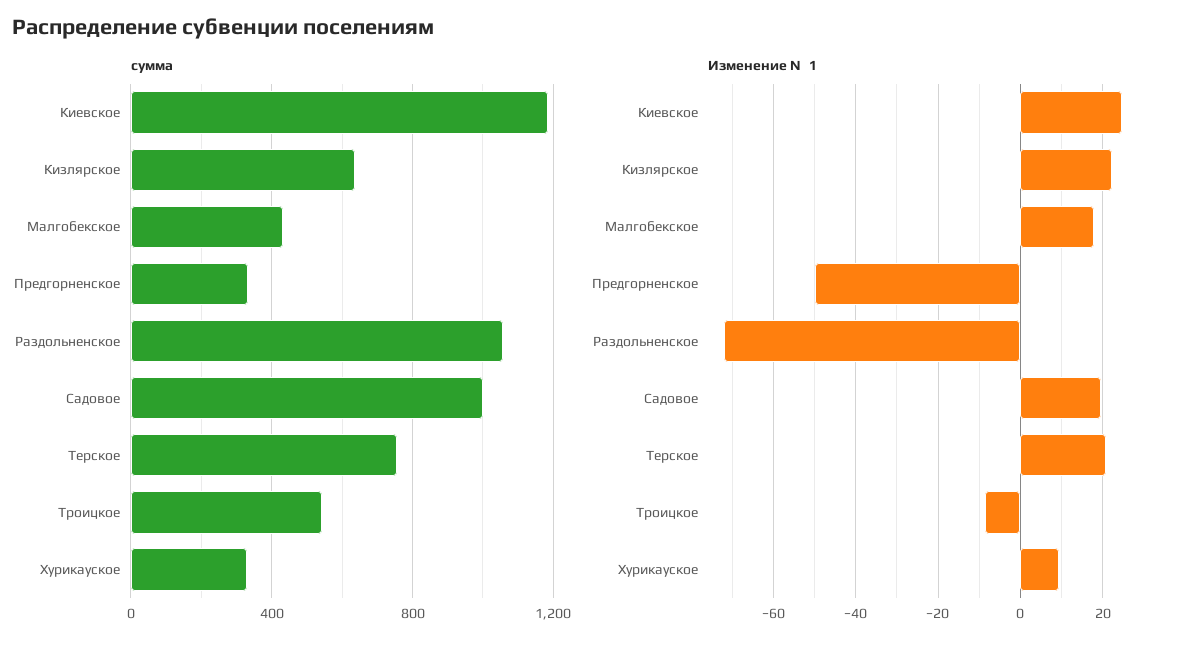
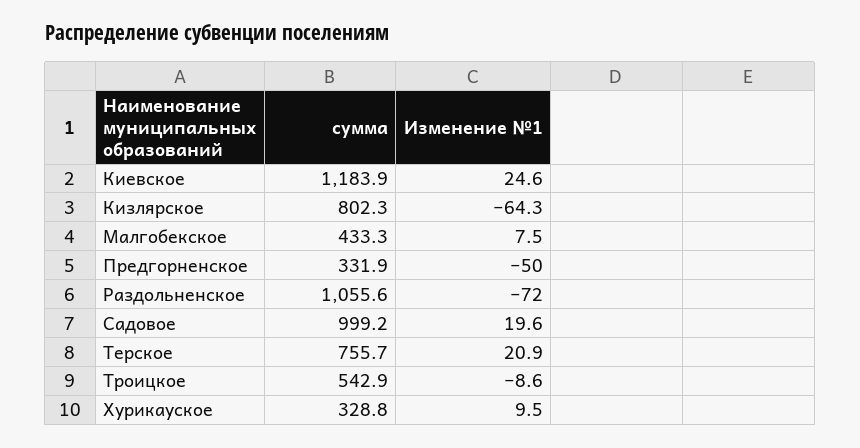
сумма, Кизлярское: 650 -> 802.3
Изменение №1, Кизлярское: 22 -> -64.3
Изменение №1, Малгобекское: 18 -> 7.5

